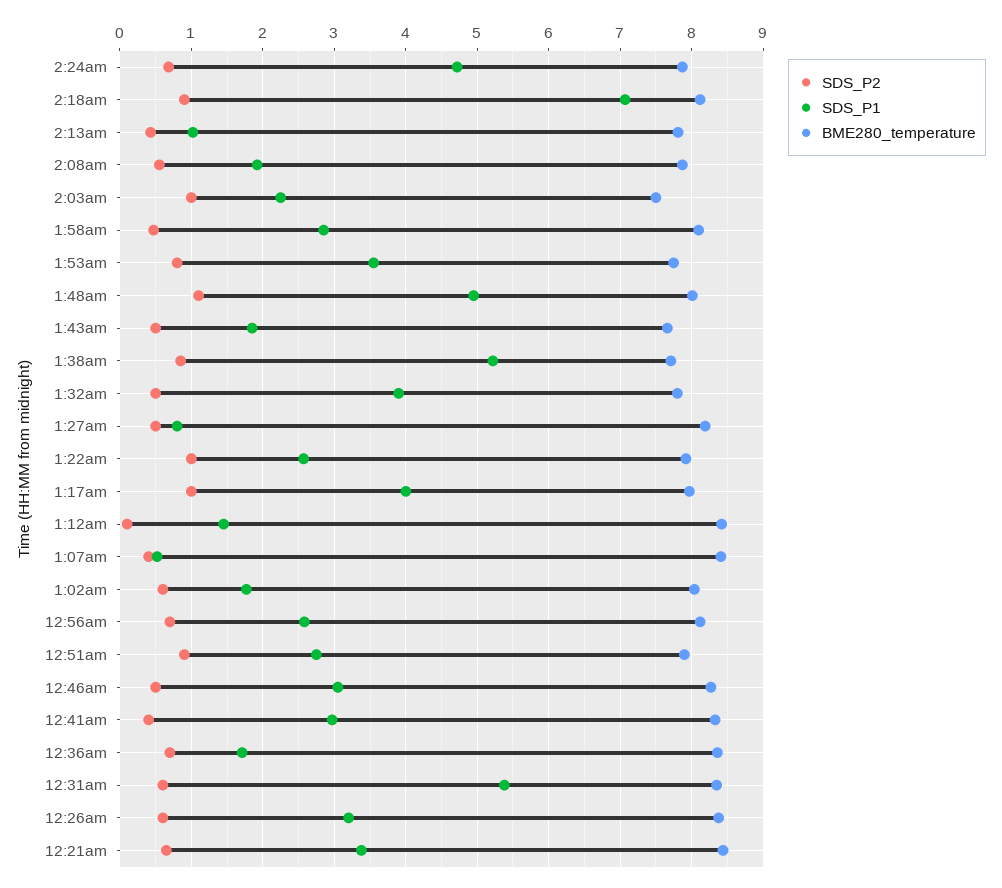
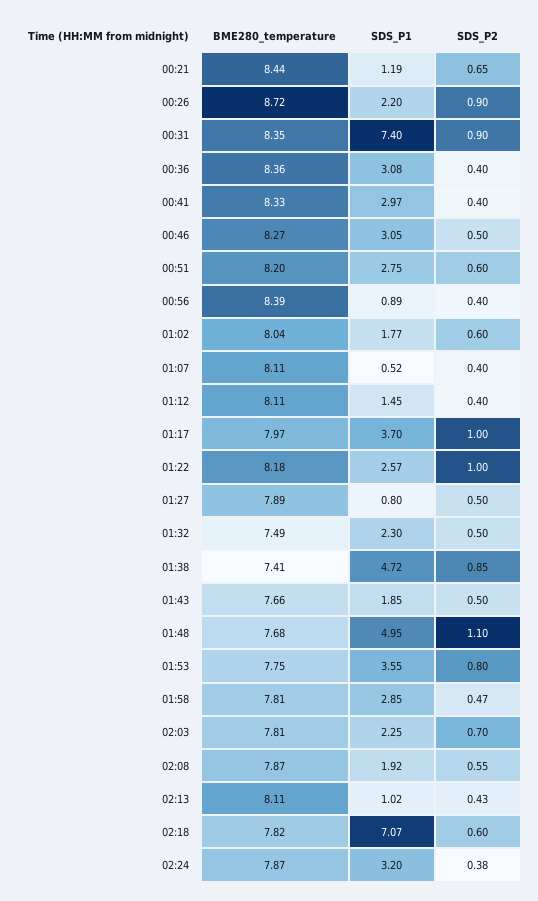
SDS_P2, 2:24am: 0.7 -> 0.38
SDS_P1, 2:24am: 4.7 -> 3.2
SDS_P2, 2:18am: 0.9 -> 0.6
BME280_temperature, 2:18am: 8.1 -> 7.82
BME280_temperature, 2:13am: 7.8 -> 8.11
SDS_P2, 2:03am: 1 -> 0.7
BME280_temperature, 2:03am: 7.5 -> 7.81
BME280_temperature, 1:58am: 8.1 -> 7.81
BME280_temperature, 1:48am: 8 -> 7.68
SDS_P1, 1:38am: 5.2 -> 4.72
BME280_temperature, 1:38am: 7.7 -> 7.41
SDS_P1, 1:32am: 3.9 -> 2.3
BME280_temperature, 1:32am: 7.8 -> 7.49
BME280_temperature, 1:27am: 8.2 -> 7.89
BME280_temperature, 1:22am: 7.9 -> 8.18
SDS_P1, 1:17am: 4 -> 3.7
SDS_P2, 1:12am: 0.1 -> 0.4
BME280_temperature, 1:12am: 8.4 -> 8.11
BME280_temperature, 1:07am: 8.4 -> 8.11
SDS_P2, 12:56am: 0.7 -> 0.4
SDS_P1, 12:56am: 2.6 -> 0.89
BME280_temperature, 12:56am: 8.1 -> 8.39
SDS_P2, 12:51am: 0.9 -> 0.6
BME280_temperature, 12:51am: 7.9 -> 8.2
SDS_P2, 12:36am: 0.7 -> 0.4
SDS_P1, 12:36am: 1.7 -> 3.08
SDS_P2, 12:31am: 0.6 -> 0.9
SDS_P1, 12:31am: 5.4 -> 7.4
SDS_P2, 12:26am: 0.6 -> 0.9
SDS_P1, 12:26am: 3.2 -> 2.2
BME280_temperature, 12:26am: 8.4 -> 8.72
SDS_P1, 12:21am: 3.4 -> 1.19

